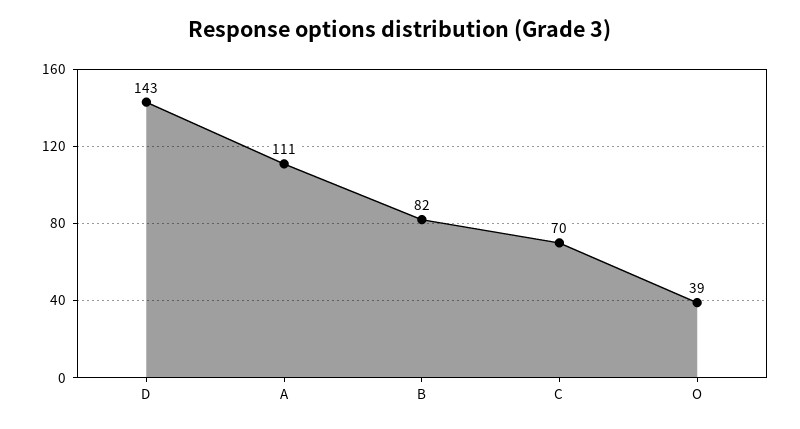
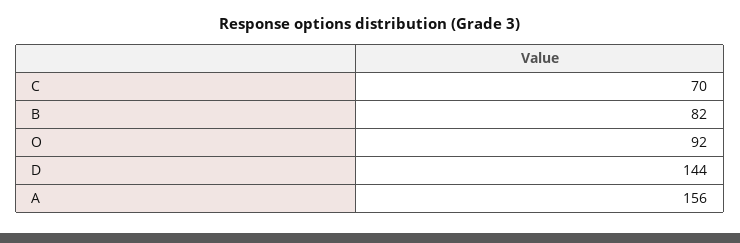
D: 143 -> 144
A: 111 -> 156
O: 39 -> 92

